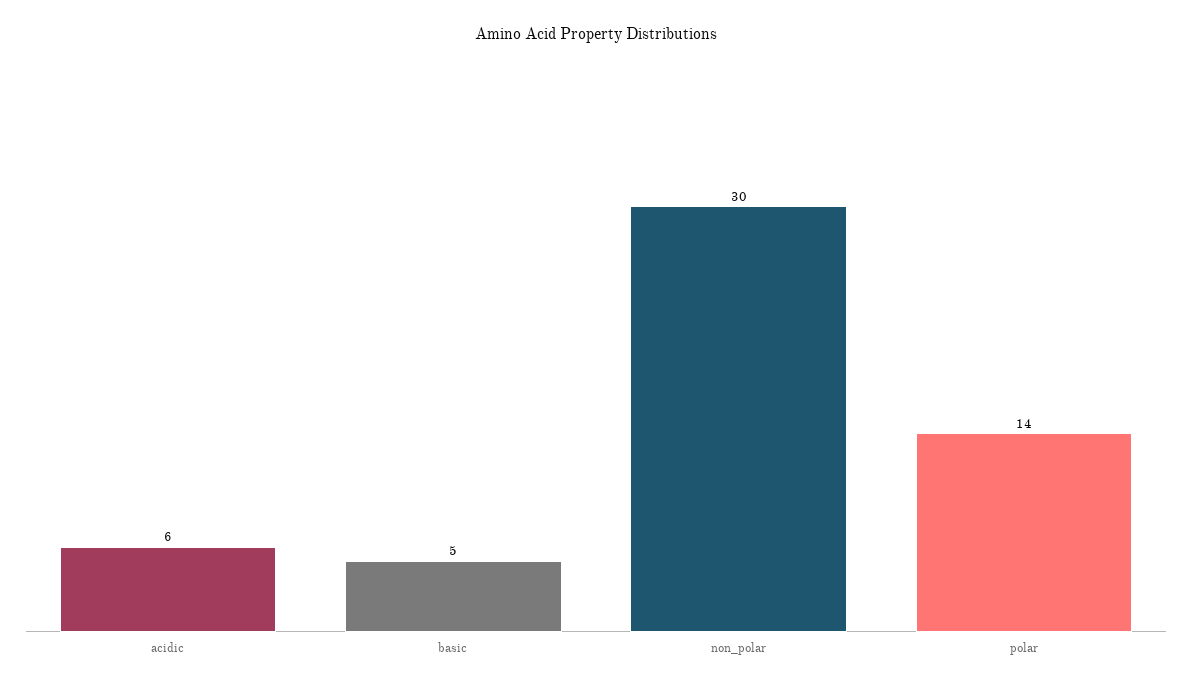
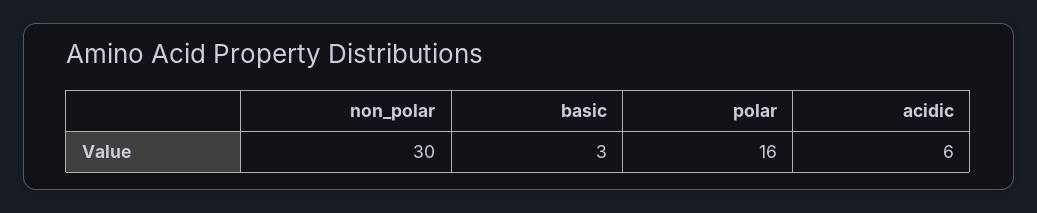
basic: 5 -> 3
polar: 14 -> 16

